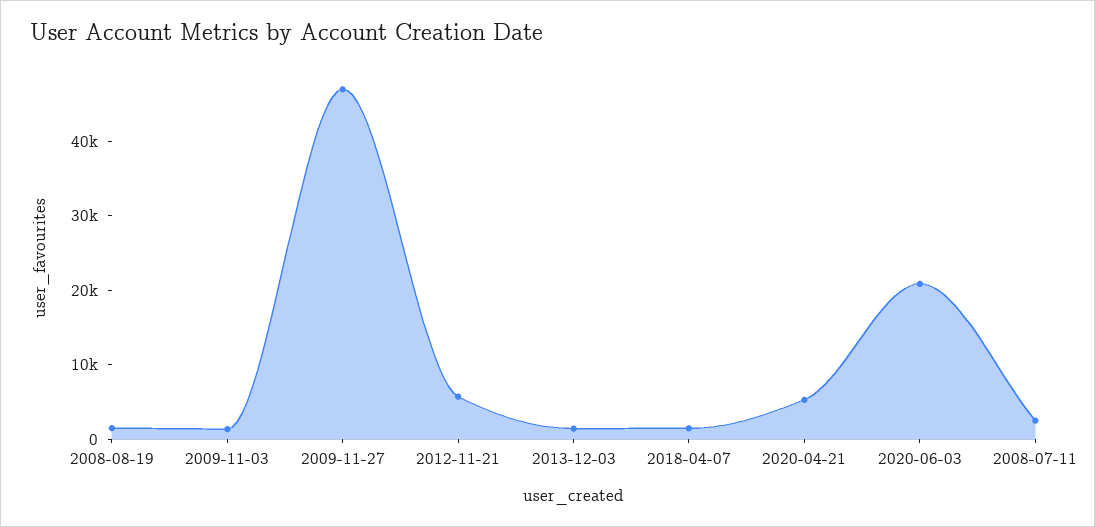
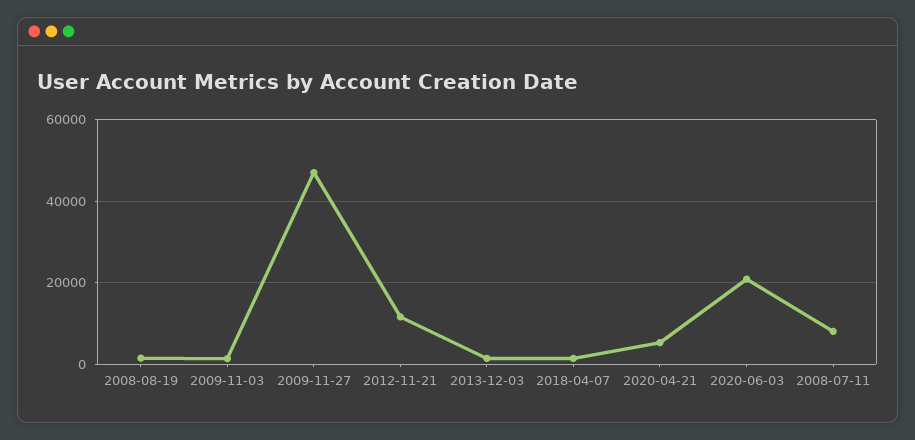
2012-11-21: 6000 -> 12000
2008-07-11: 2000 -> 8000

